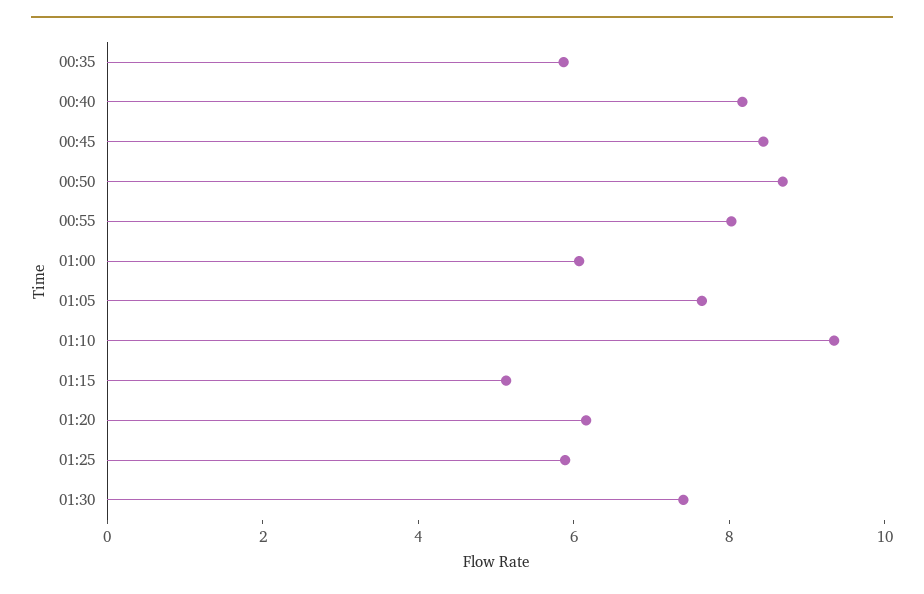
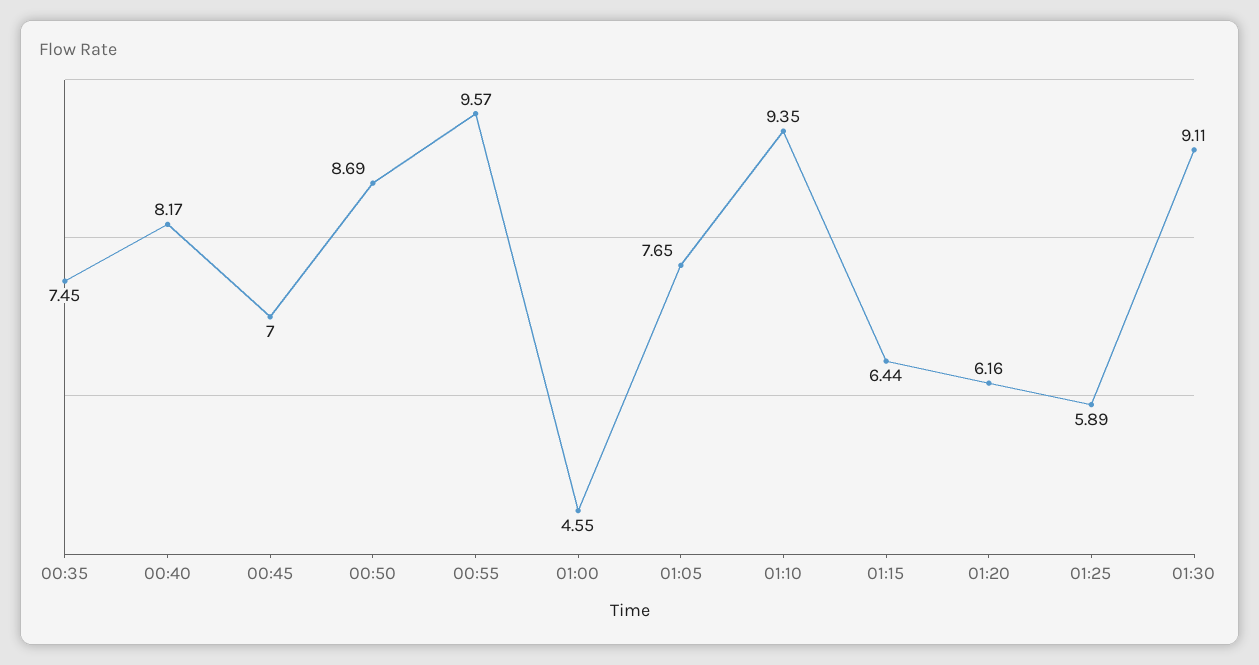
00:35: 6 -> 7.45
00:45: 8.5 -> 7
00:55: 8 -> 9.57
01:00: 6 -> 4.55
01:15: 5 -> 6.44
01:30: 7.5 -> 9.11

